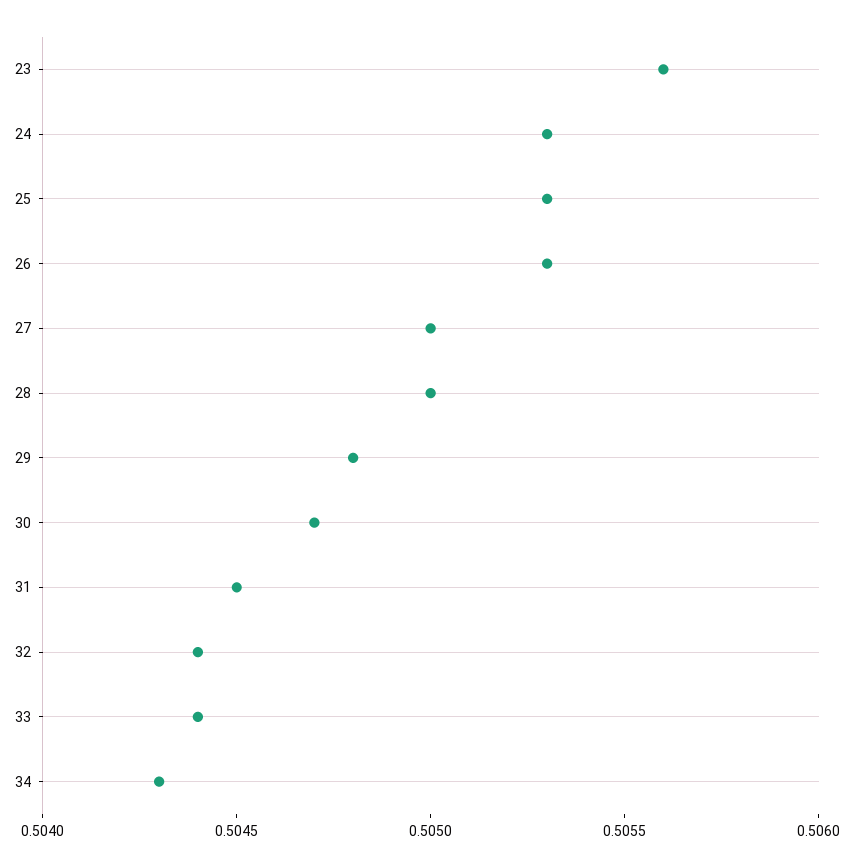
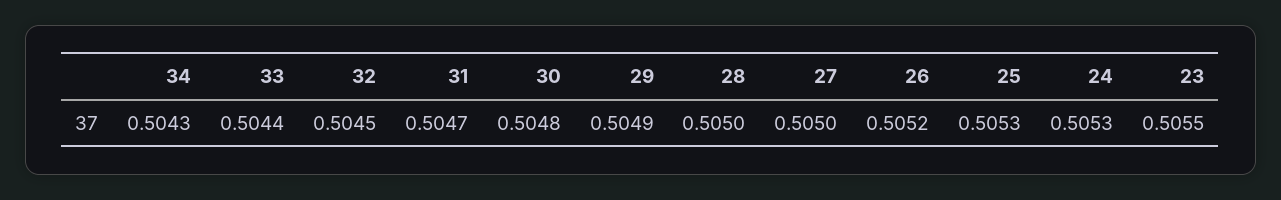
23: 0.5056 -> 0.5055
26: 0.5053 -> 0.5052
29: 0.5048 -> 0.5049
30: 0.5047 -> 0.5048
31: 0.5045 -> 0.5047
32: 0.5044 -> 0.5045

